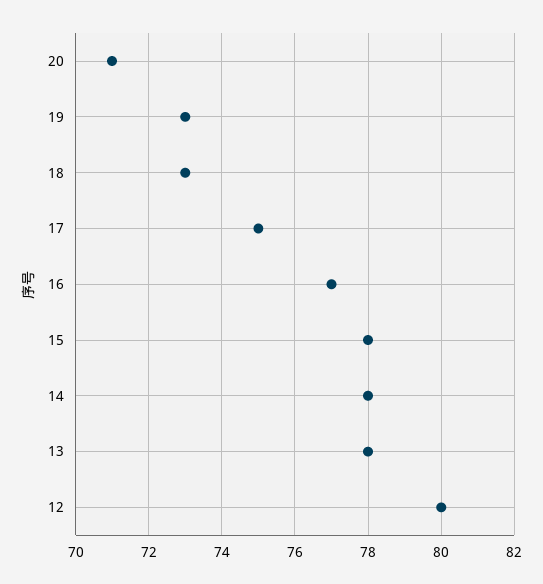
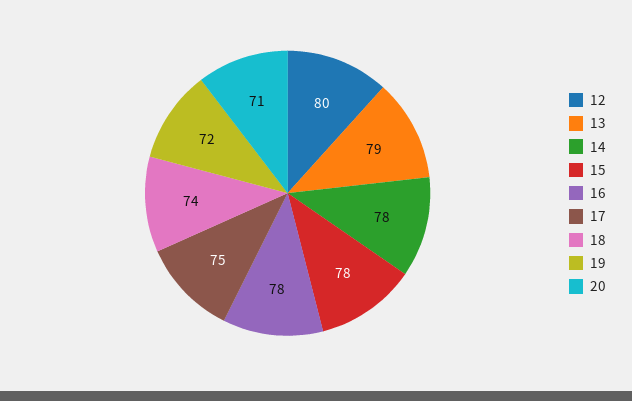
19: 73 -> 72
18: 73 -> 74
16: 77 -> 78
13: 78 -> 79

